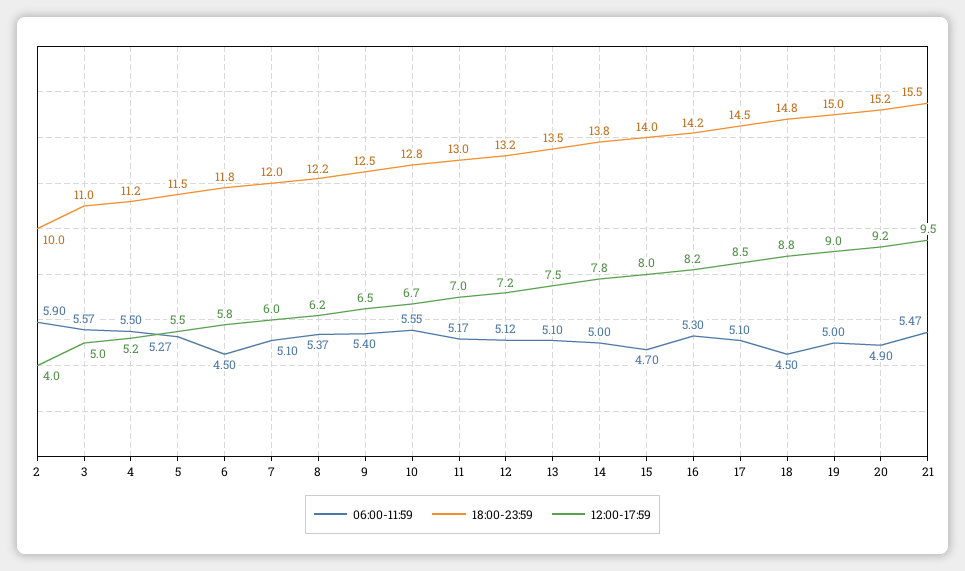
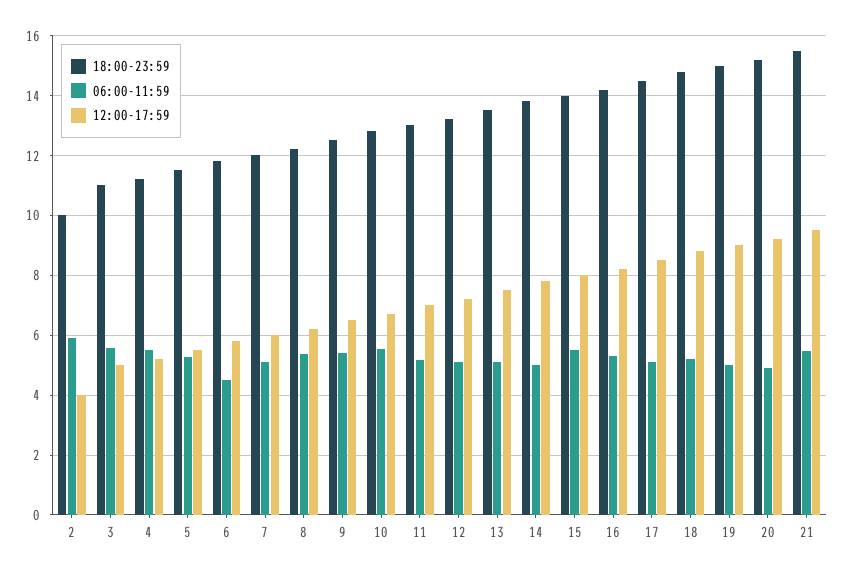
06:00-11:59, 15: 4.7 -> 5.5
06:00-11:59, 18: 4.5 -> 5.25

